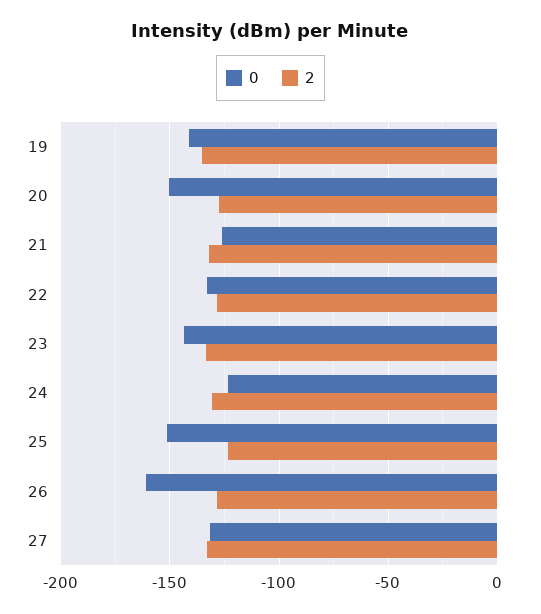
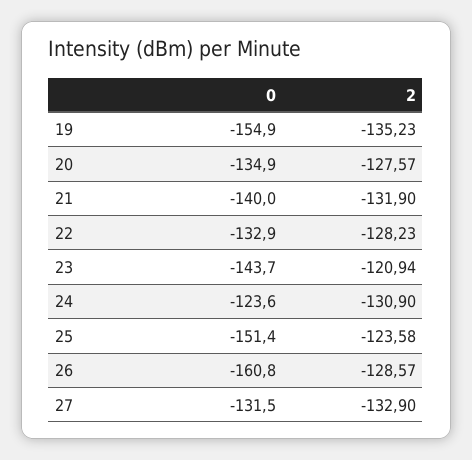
0, 19: -140 -> -154.9
0, 20: -150 -> -134.9
0, 21: -125 -> -140
2, 23: -135 -> -120.94

